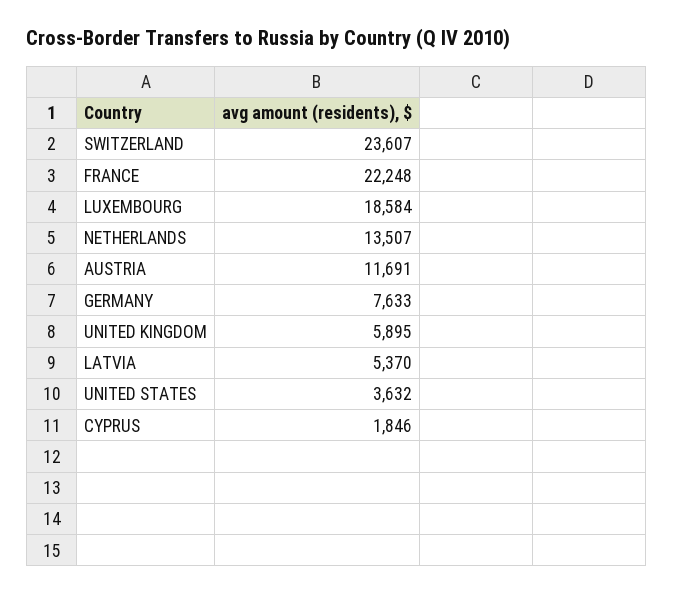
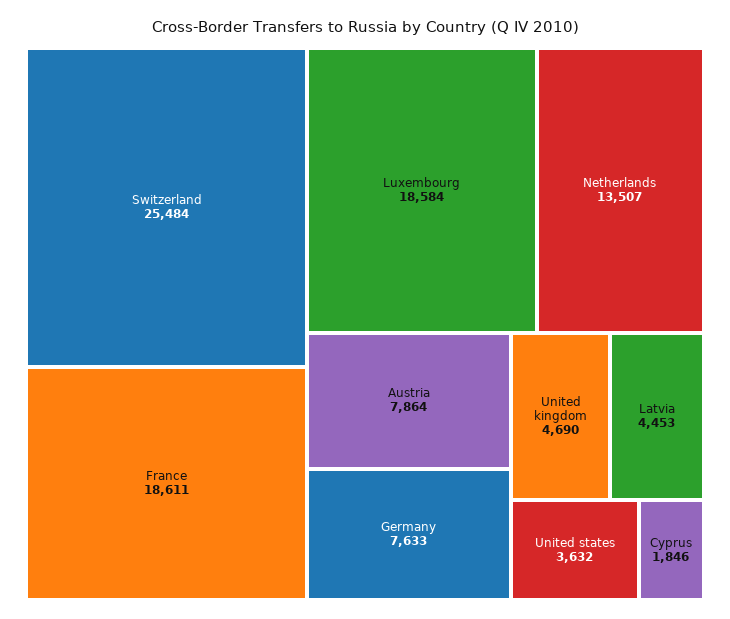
SWITZERLAND: 23607 -> 25484
FRANCE: 22248 -> 18611
AUSTRIA: 11691 -> 7864
UNITED KINGDOM: 5895 -> 4690
LATVIA: 5370 -> 4453

